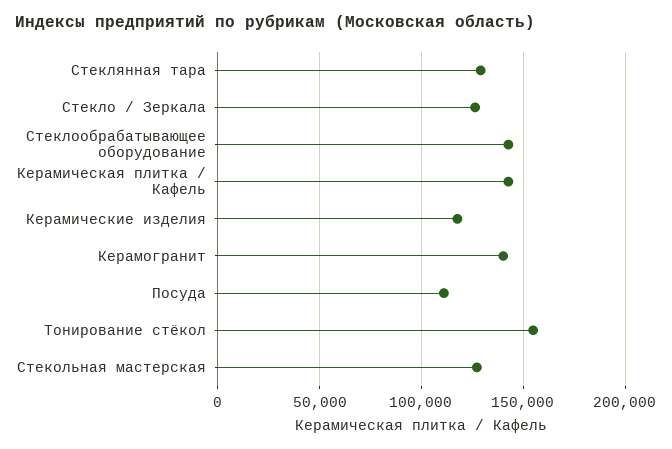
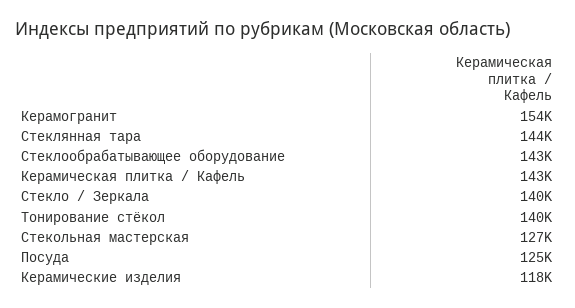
Стеклянная тара: 130000 -> 144000
Стекло / Зеркала: 125000 -> 140000
Керамогранит: 140000 -> 154000
Посуда: 110000 -> 125000
Тонирование стёкол: 155000 -> 140000

